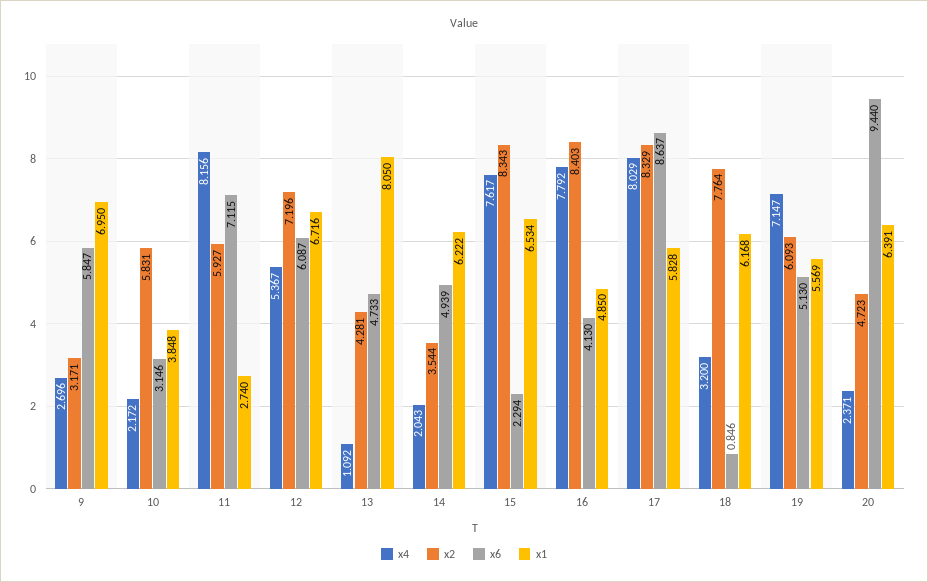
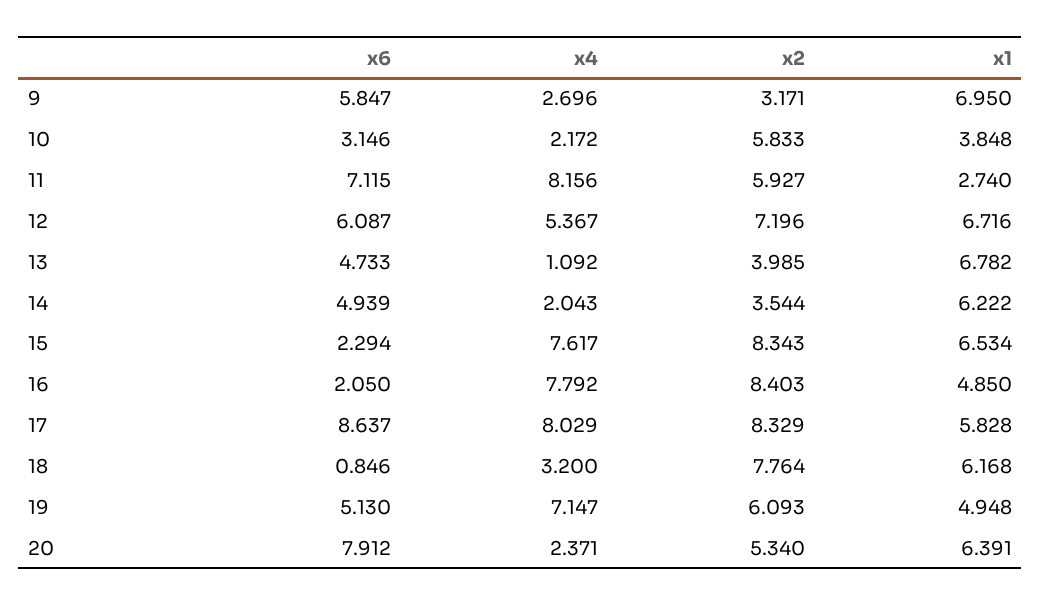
x2, 10: 5.831 -> 5.833
x2, 13: 4.281 -> 3.985
x1, 13: 8.05 -> 6.782
x6, 16: 4.13 -> 2.05
x1, 19: 5.569 -> 4.948
x2, 20: 4.723 -> 5.34
x6, 20: 9.44 -> 7.912

